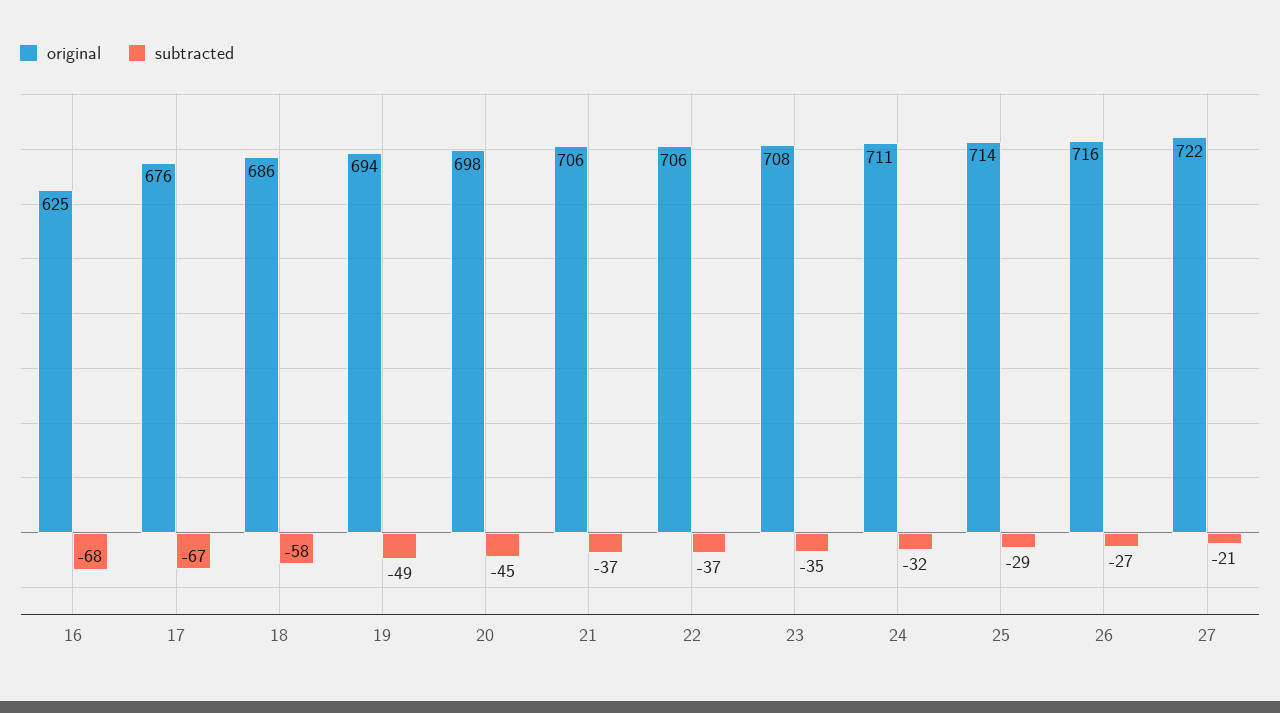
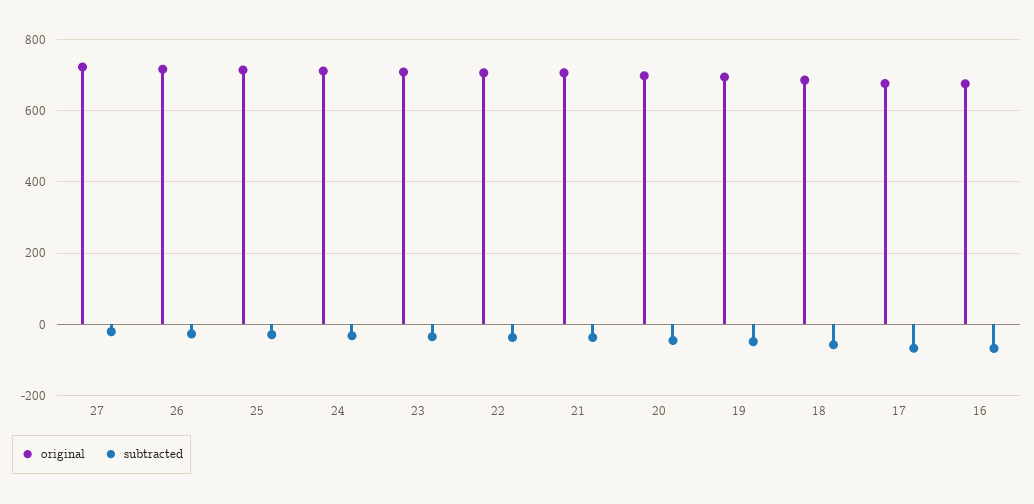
original, 16: 625 -> 680

